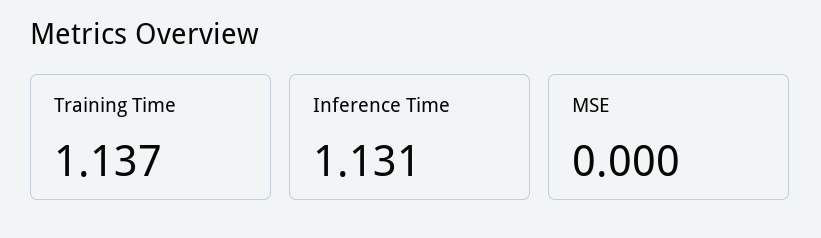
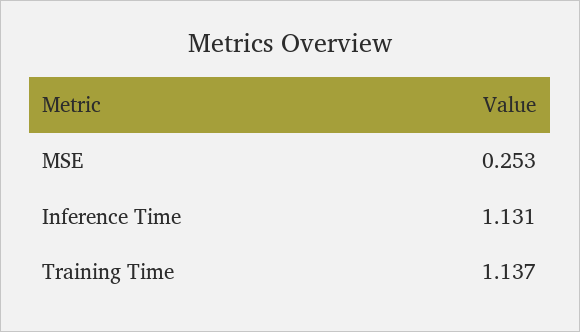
MSE: 0 -> 0.253

